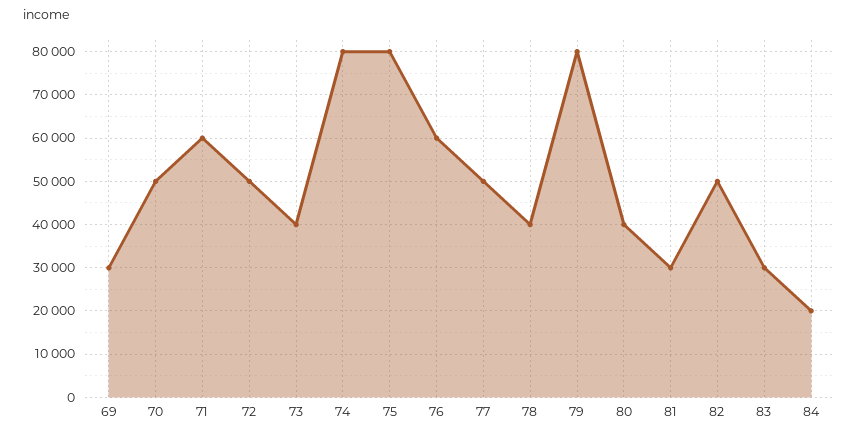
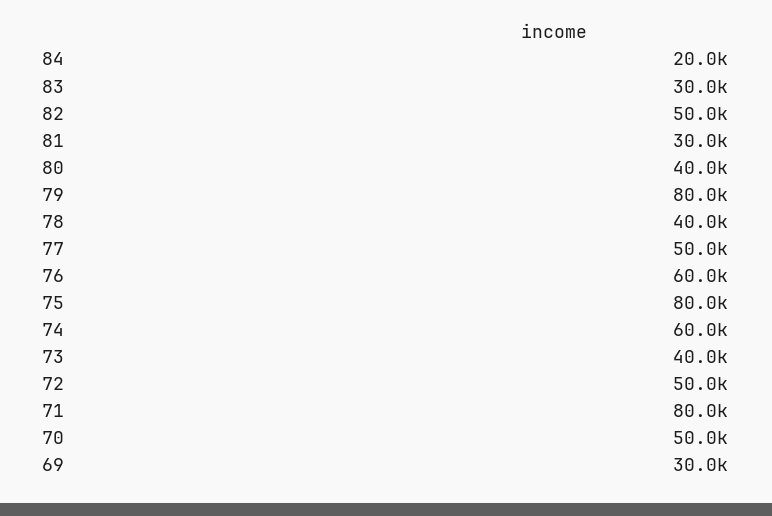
71: 60000 -> 80000
74: 80000 -> 60000

